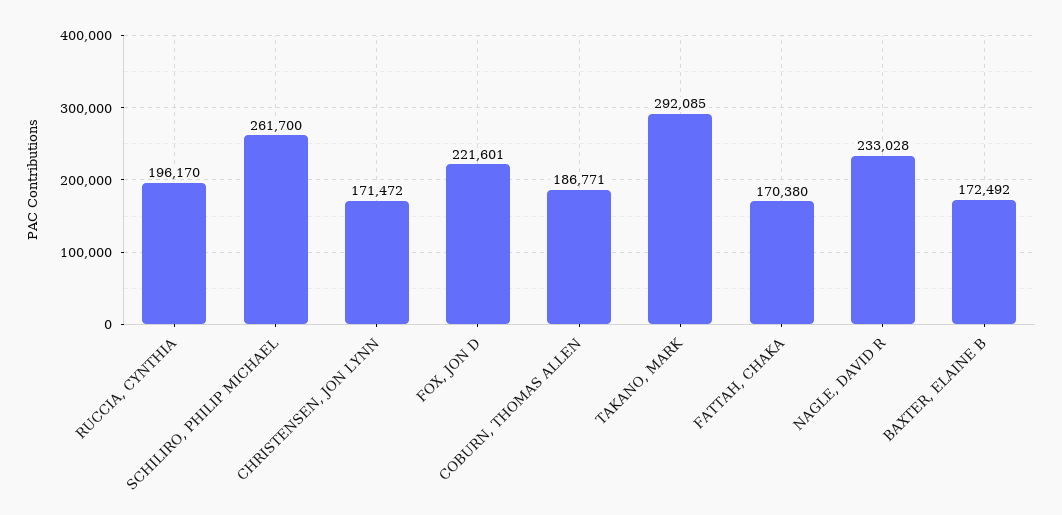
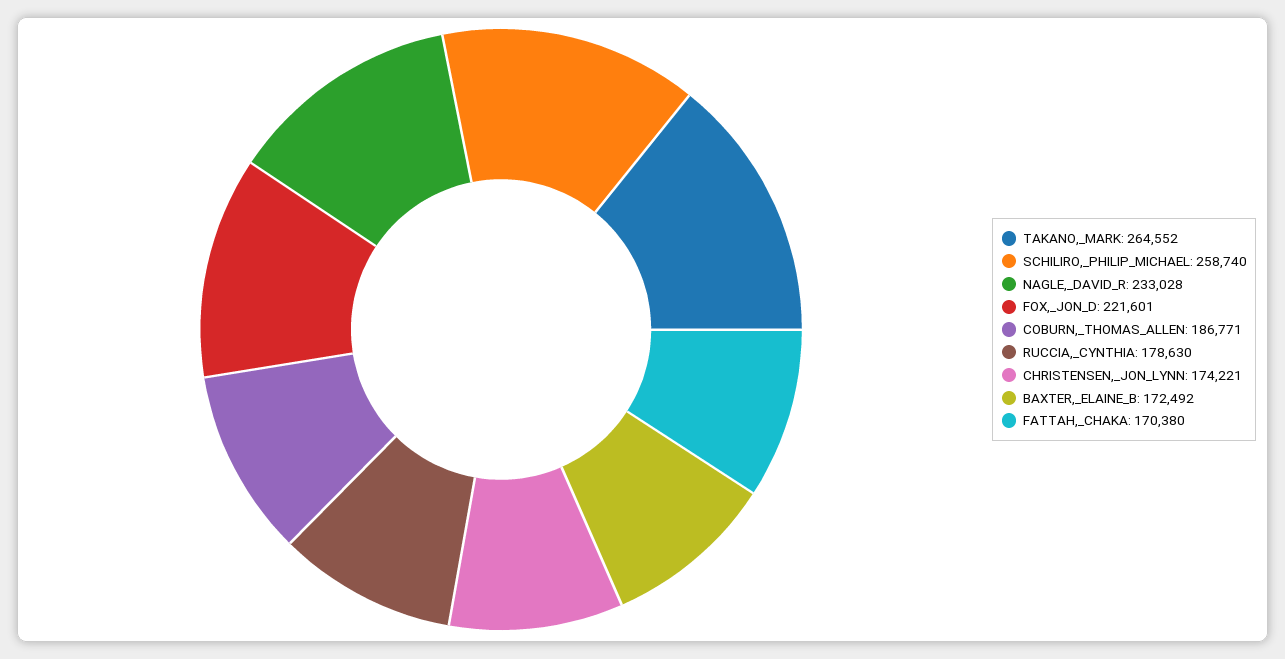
RUCCIA, CYNTHIA: 196170 -> 178630
SCHILIRO, PHILIP MICHAEL: 261700 -> 258740
CHRISTENSEN, JON LYNN: 171472 -> 174221
TAKANO, MARK: 292085 -> 264552

